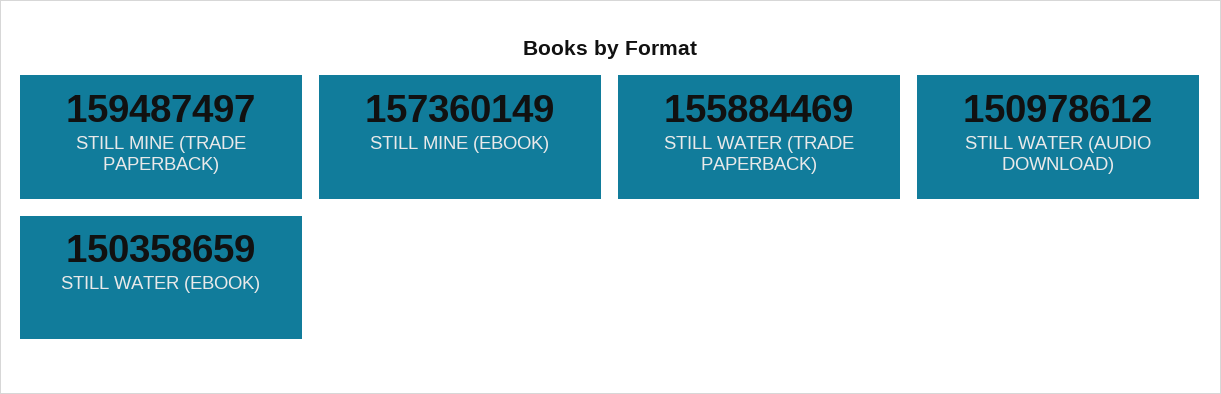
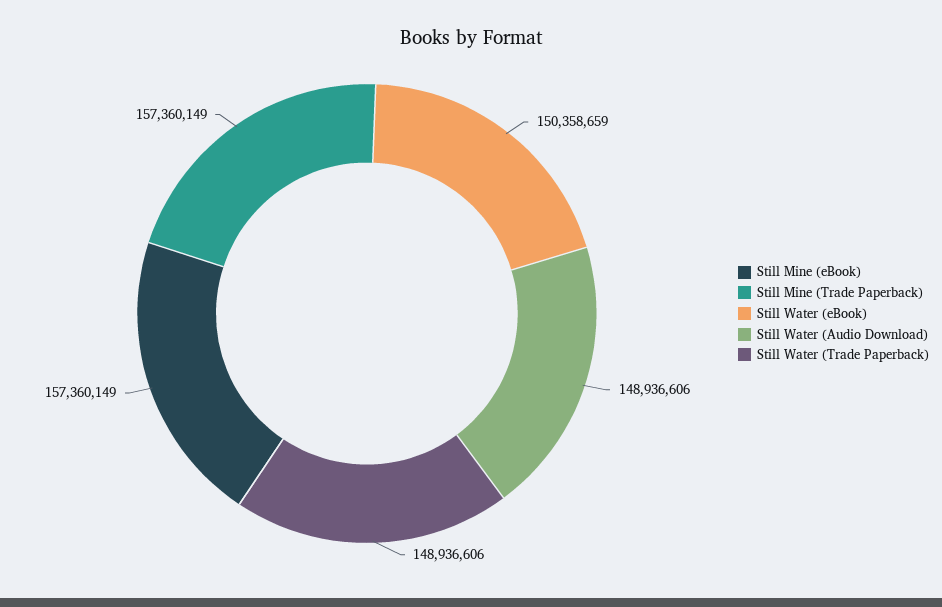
STILL MINE (TRADE PAPERBACK): 159487497 -> 157360149
STILL WATER (TRADE PAPERBACK): 155884469 -> 148936606
STILL WATER (AUDIO DOWNLOAD): 150978612 -> 148936606

